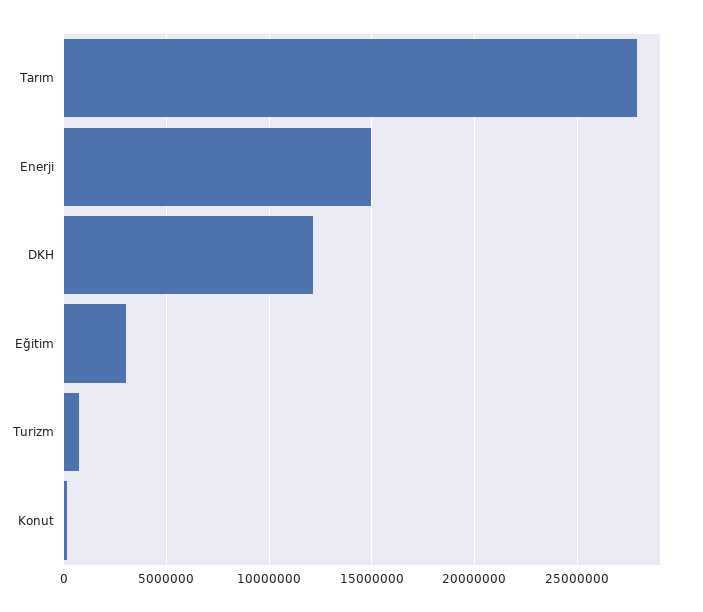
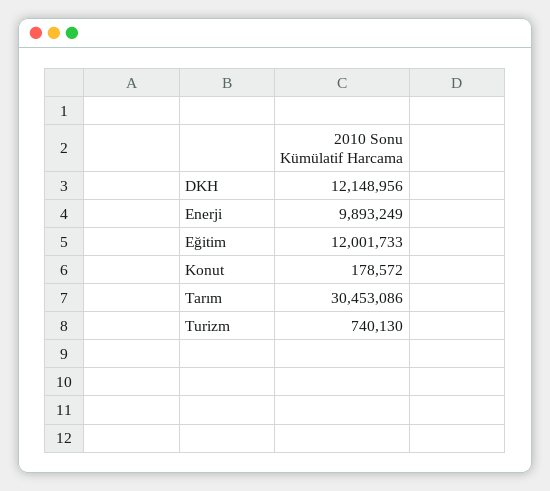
Tarım: 28000000 -> 30453086
Enerji: 15000000 -> 9893249
Eğitim: 3000000 -> 12001733

